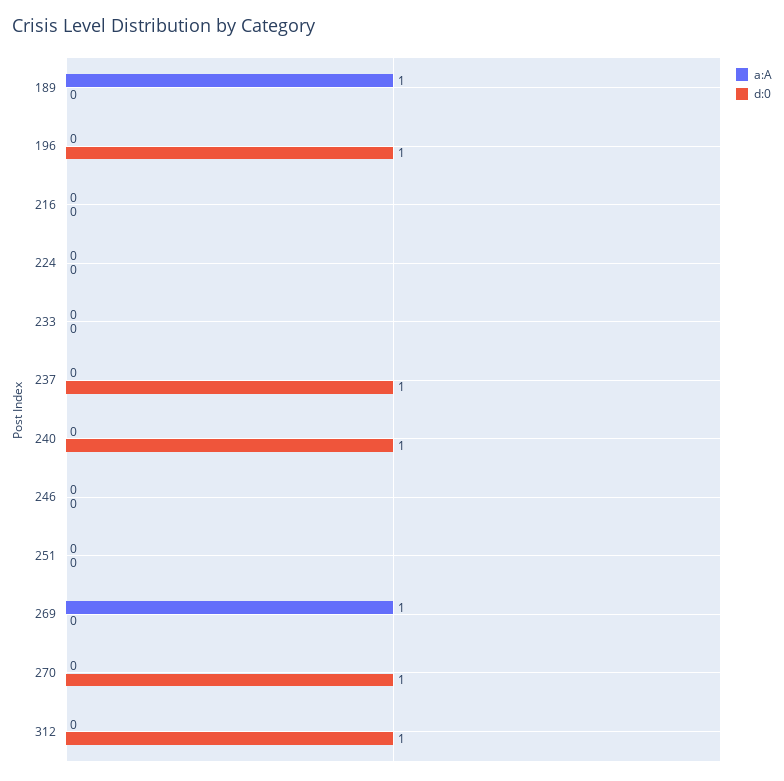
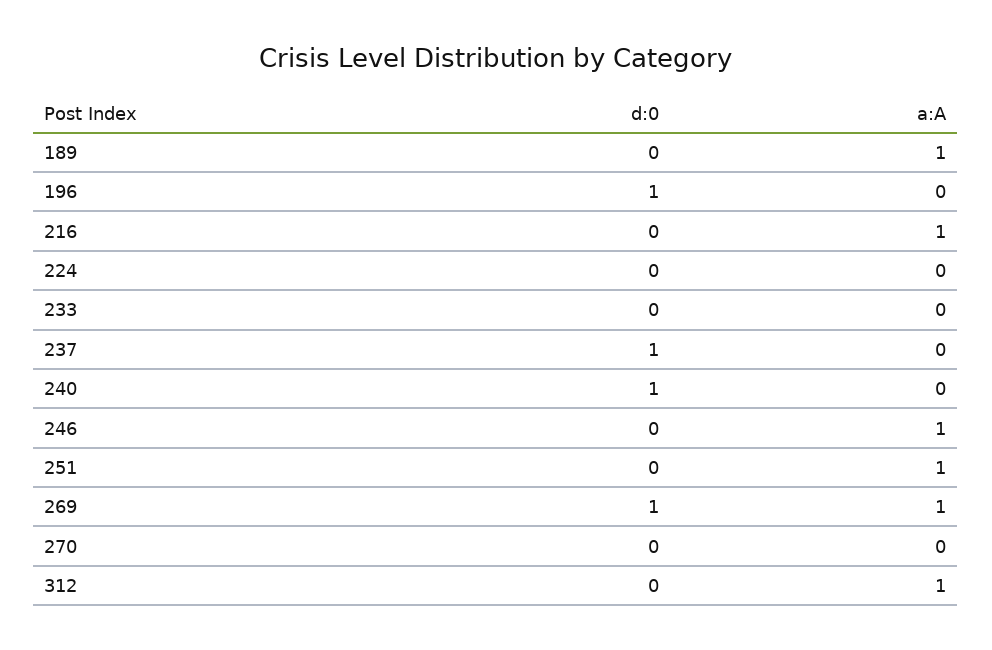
a:A, 216: 0 -> 1
a:A, 246: 0 -> 1
a:A, 251: 0 -> 1
d:0, 269: 0 -> 1
d:0, 270: 1 -> 0
a:A, 312: 0 -> 1
d:0, 312: 1 -> 0

